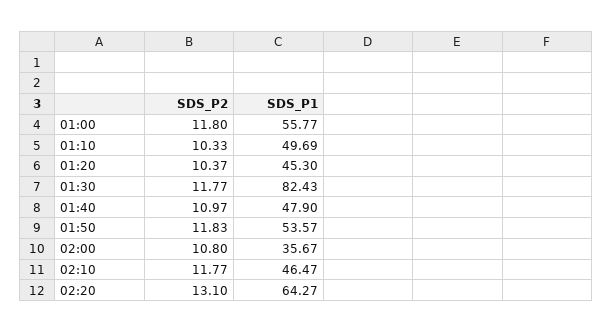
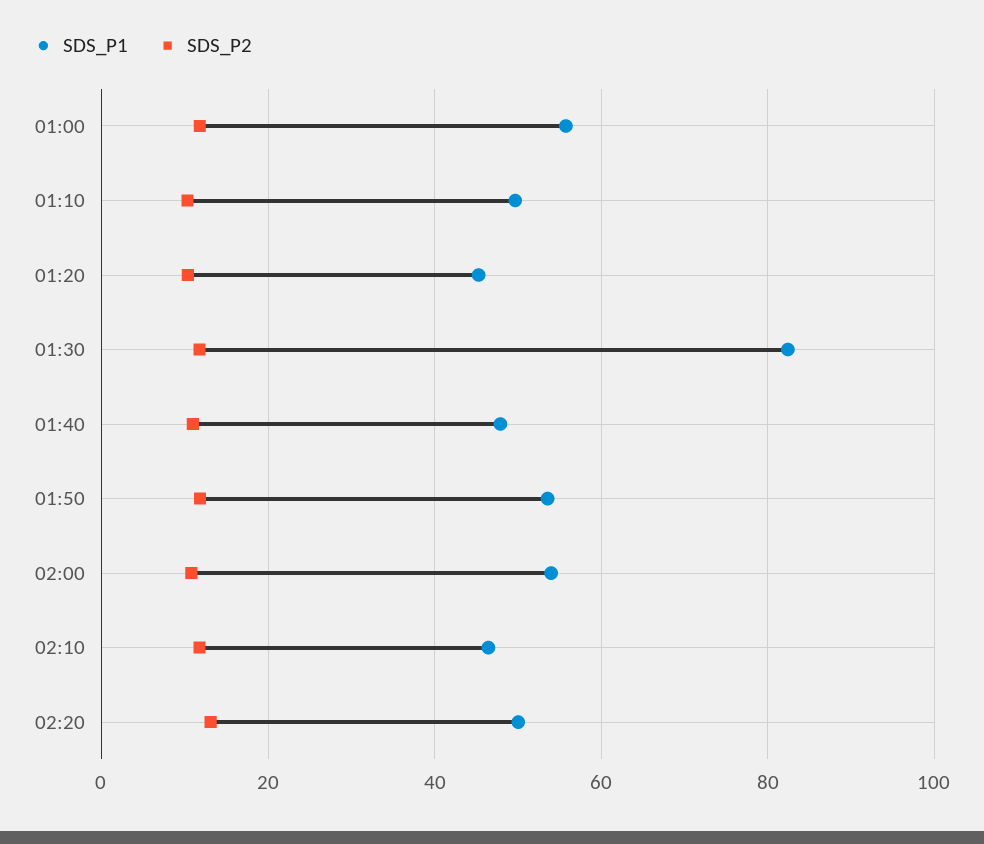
SDS_P1, 02:00: 35.67 -> 54
SDS_P1, 02:20: 64.27 -> 50

